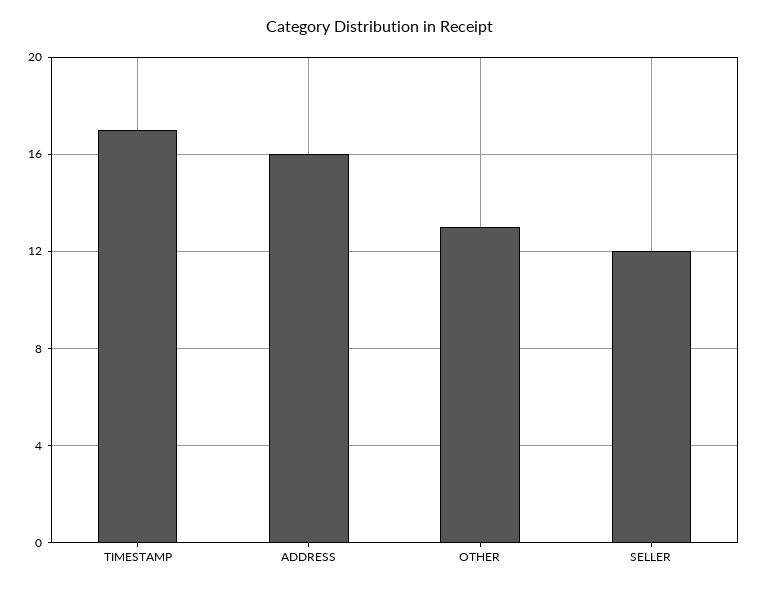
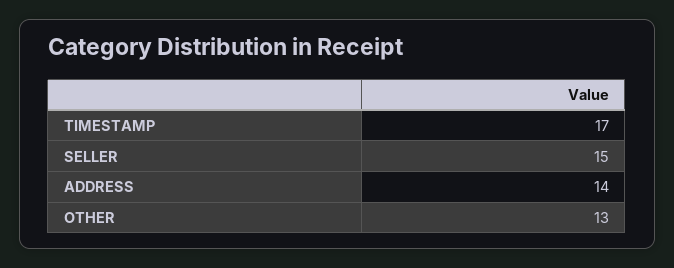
ADDRESS: 16 -> 14
SELLER: 12 -> 15

